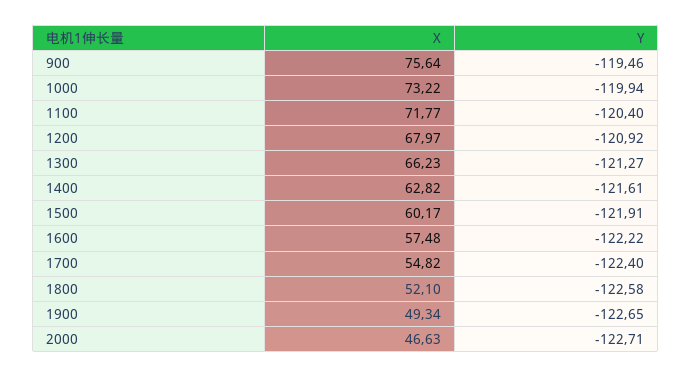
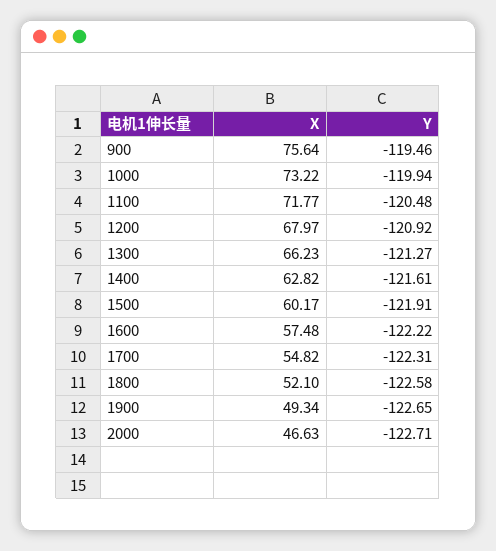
Y, 1100: -120.4 -> -120.48
Y, 1700: -122.4 -> -122.31

